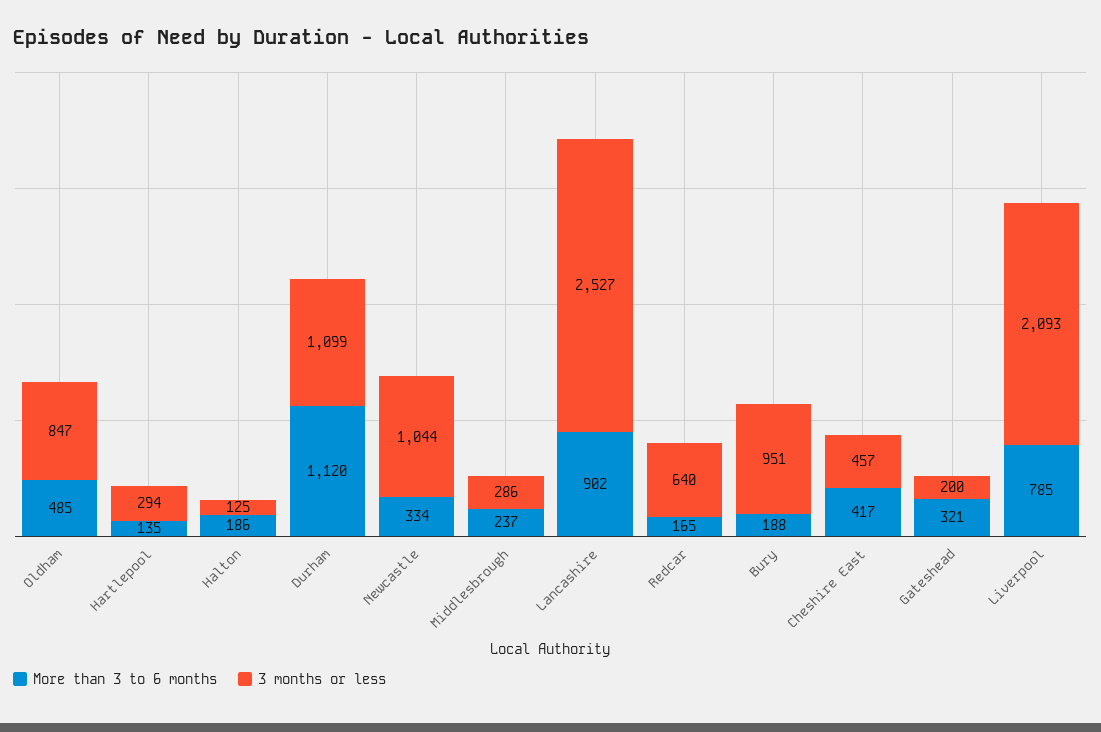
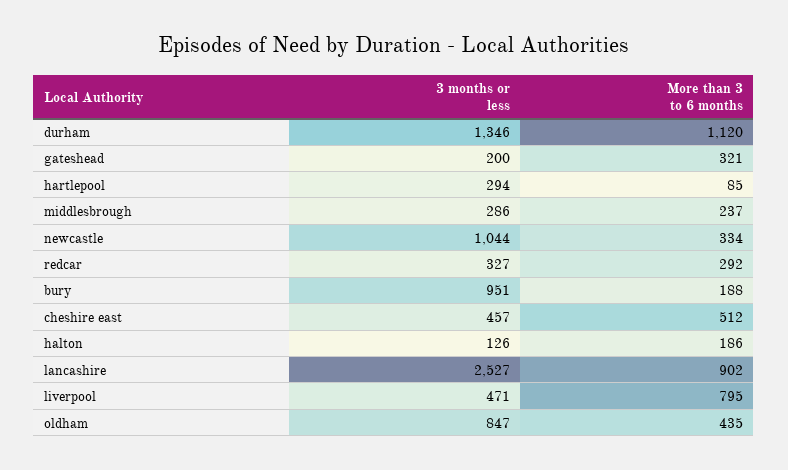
More than 3 to 6 months, Oldham: 485 -> 435
More than 3 to 6 months, Hartlepool: 135 -> 85
3 months or less, Halton: 125 -> 126
3 months or less, Durham: 1099 -> 1346
More than 3 to 6 months, Redcar: 165 -> 292
3 months or less, Redcar: 640 -> 327
More than 3 to 6 months, Cheshire East: 417 -> 512
More than 3 to 6 months, Liverpool: 785 -> 795
3 months or less, Liverpool: 2093 -> 471

